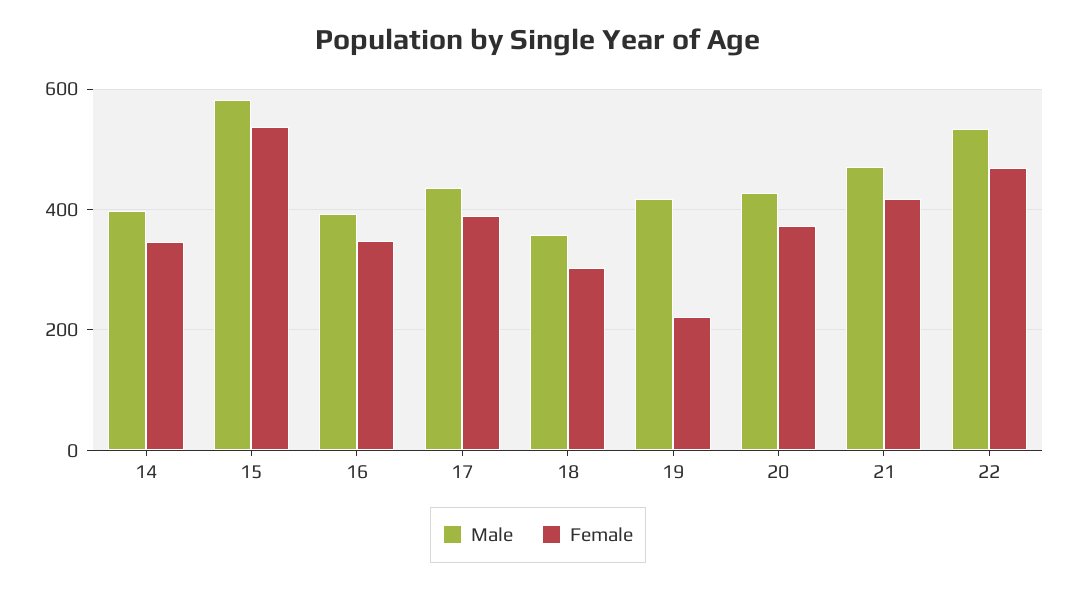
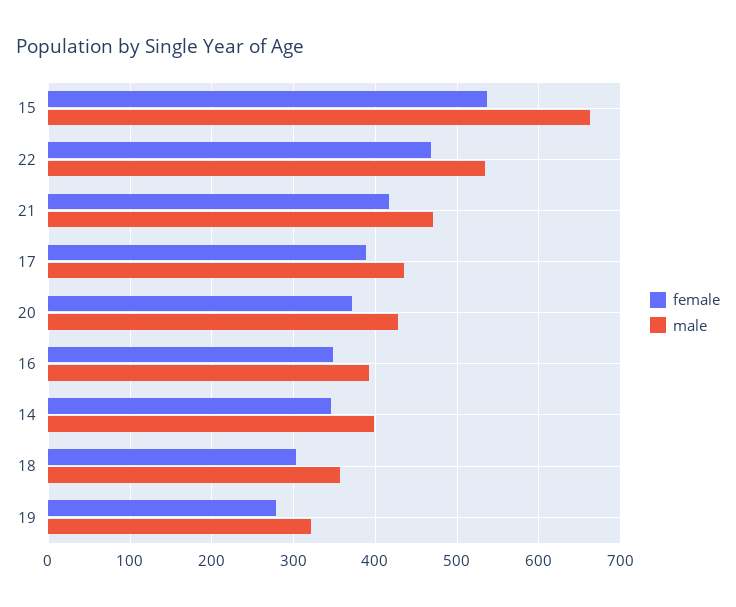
Male, 15: 580 -> 660
Male, 19: 420 -> 320
Female, 19: 220 -> 280

